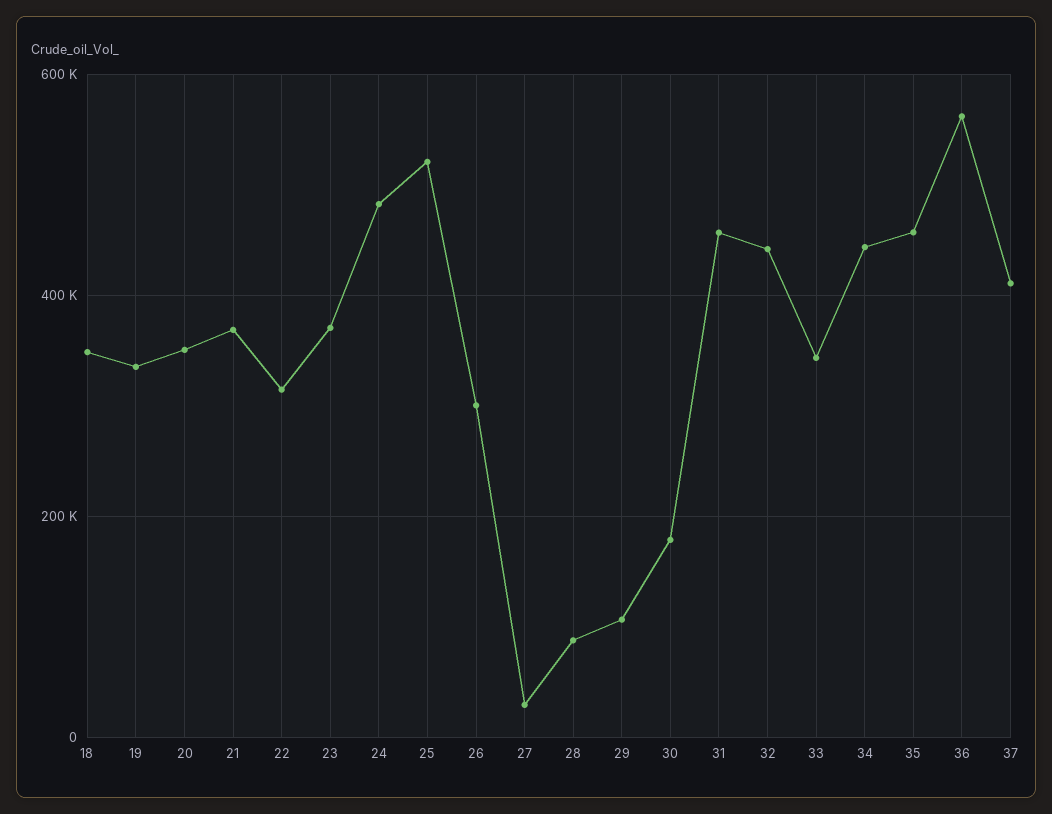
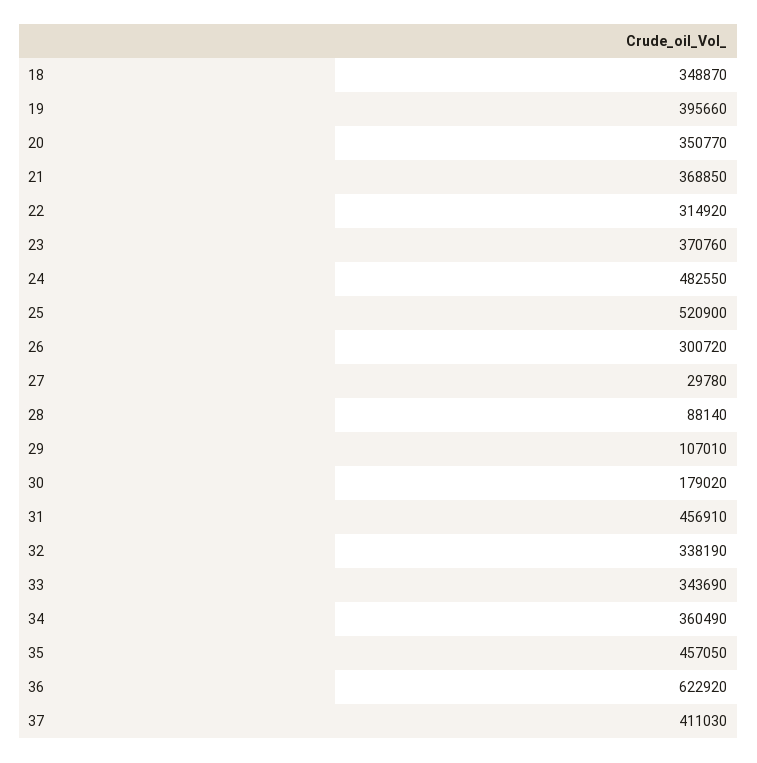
19: 340000 -> 395660
32: 440000 -> 338190
34: 440000 -> 360490
36: 560000 -> 622920

